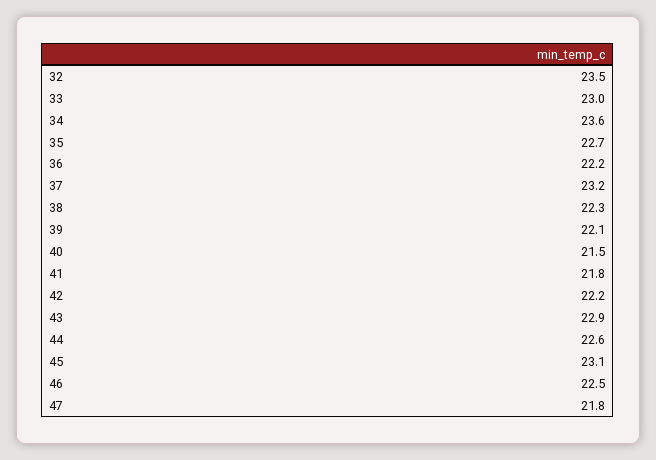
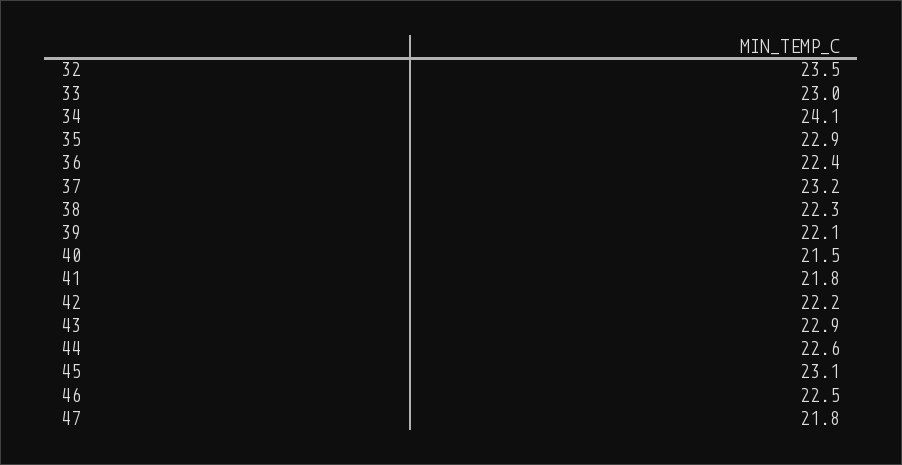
34: 23.6 -> 24.1
35: 22.7 -> 22.9
36: 22.2 -> 22.4

